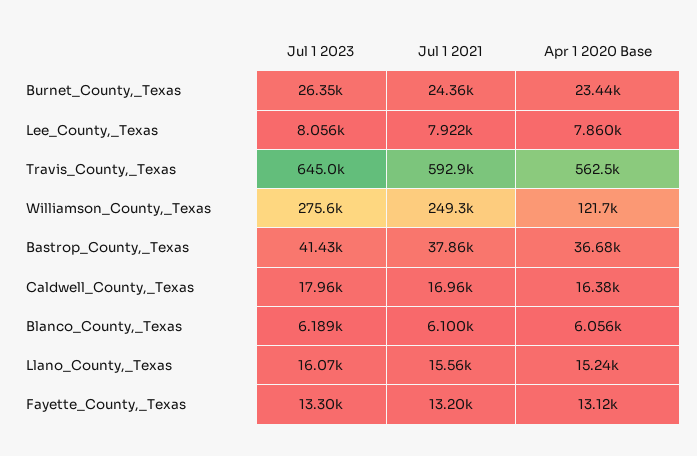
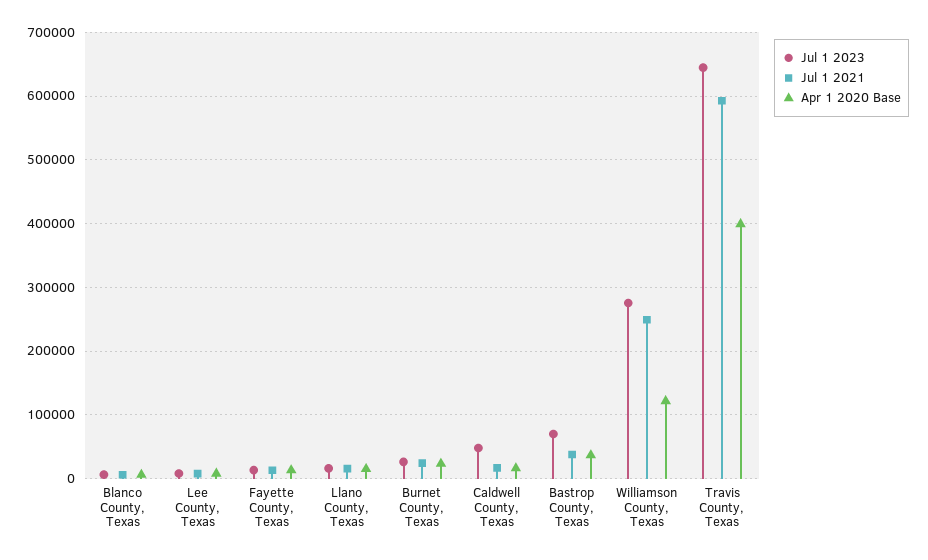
Apr 1 2020 Base, Travis_County,_Texas: 562500 -> 400000
Jul 1 2023, Bastrop_County,_Texas: 41430 -> 70000
Jul 1 2023, Caldwell_County,_Texas: 17960 -> 50000

